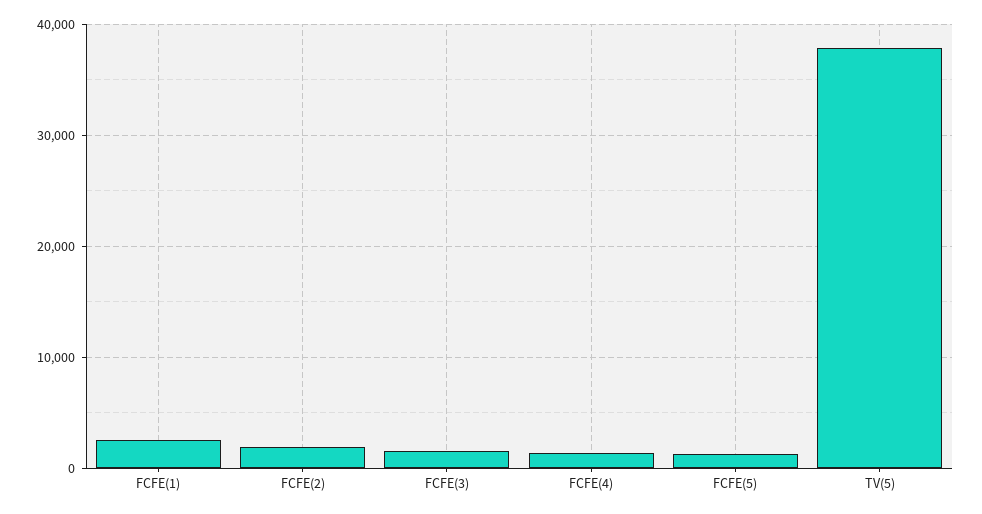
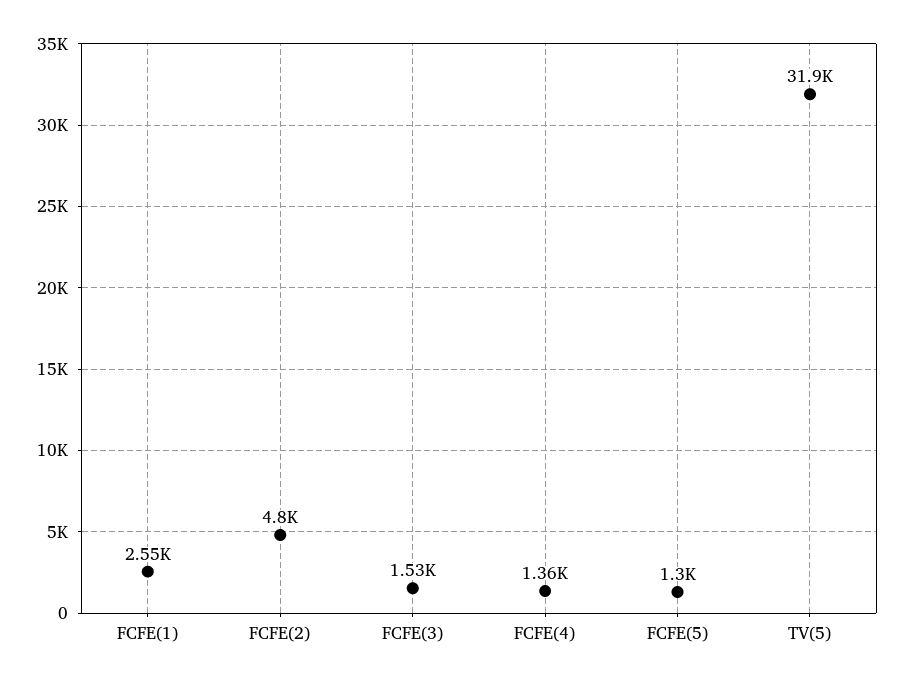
FCFE(2): 2000 -> 4800
TV(5): 38000 -> 31900

